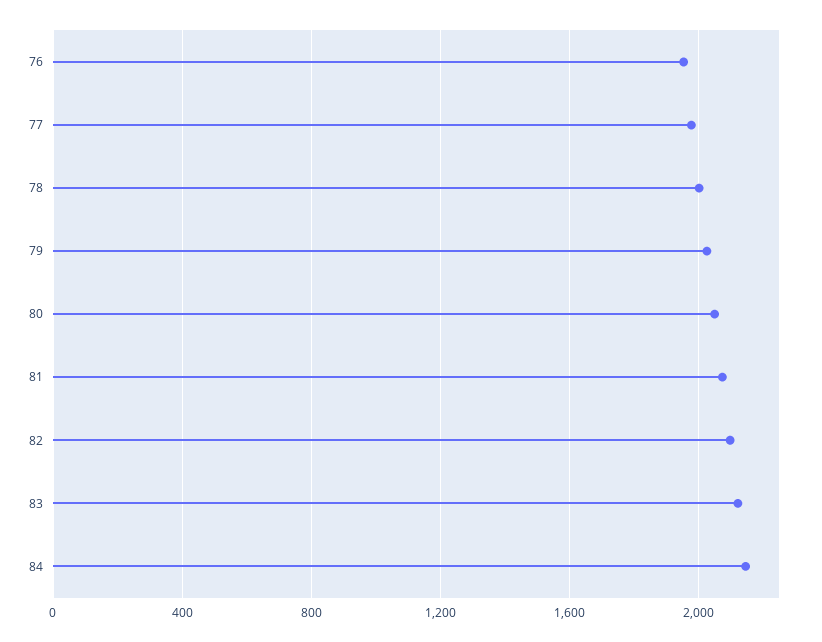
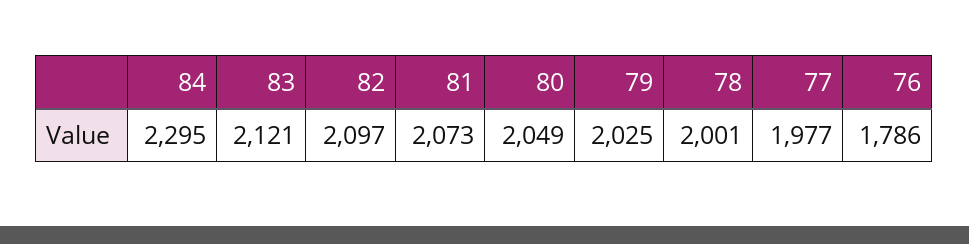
76: 1950 -> 1786
84: 2150 -> 2295

